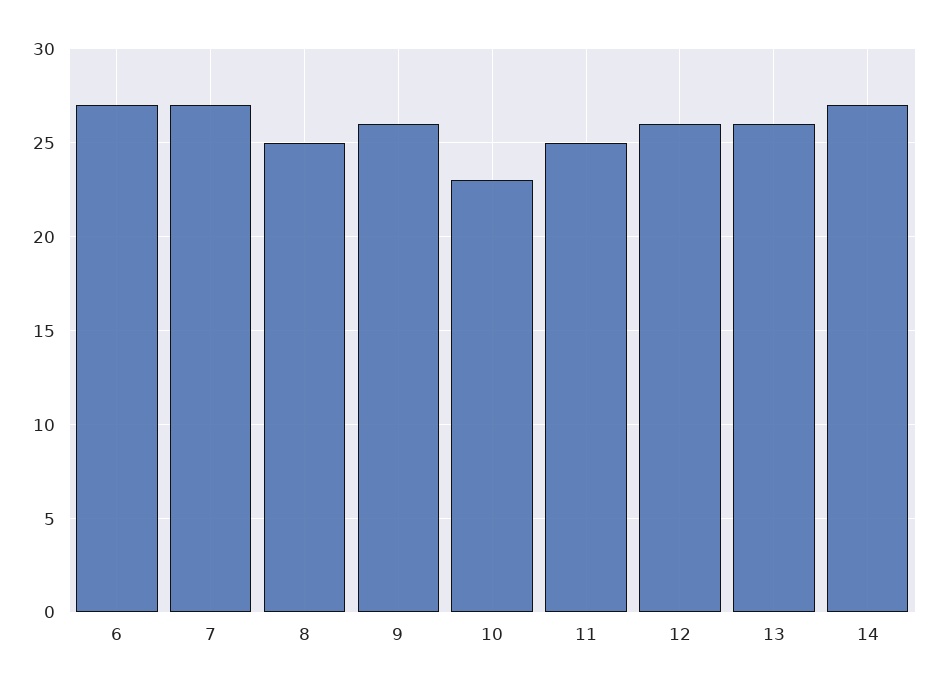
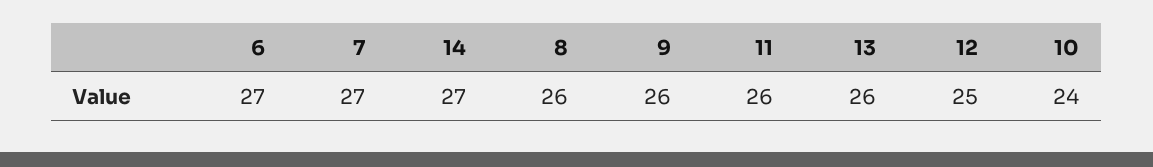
8: 25 -> 26
10: 23 -> 24
11: 25 -> 26
12: 26 -> 25

